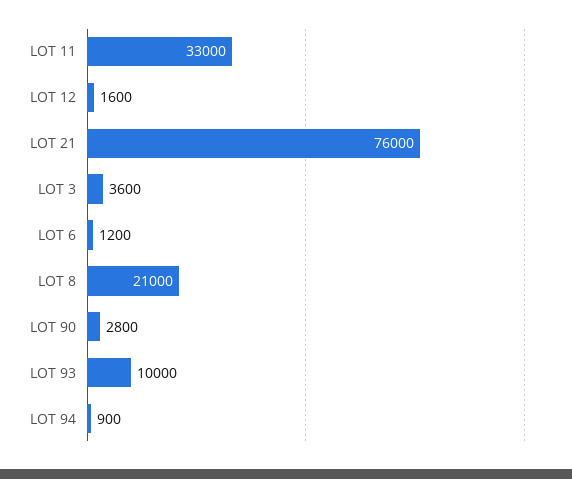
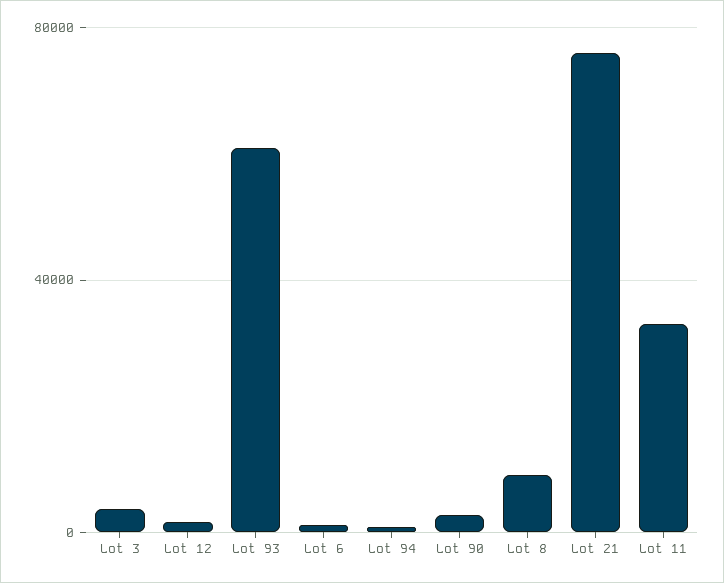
LOT 8: 21000 -> 10000
LOT 93: 10000 -> 60000

